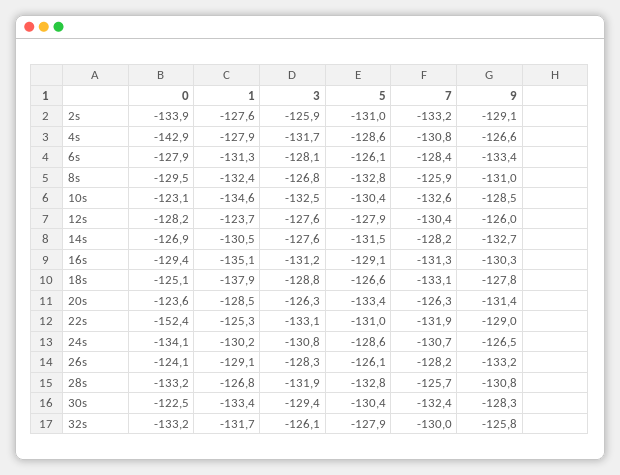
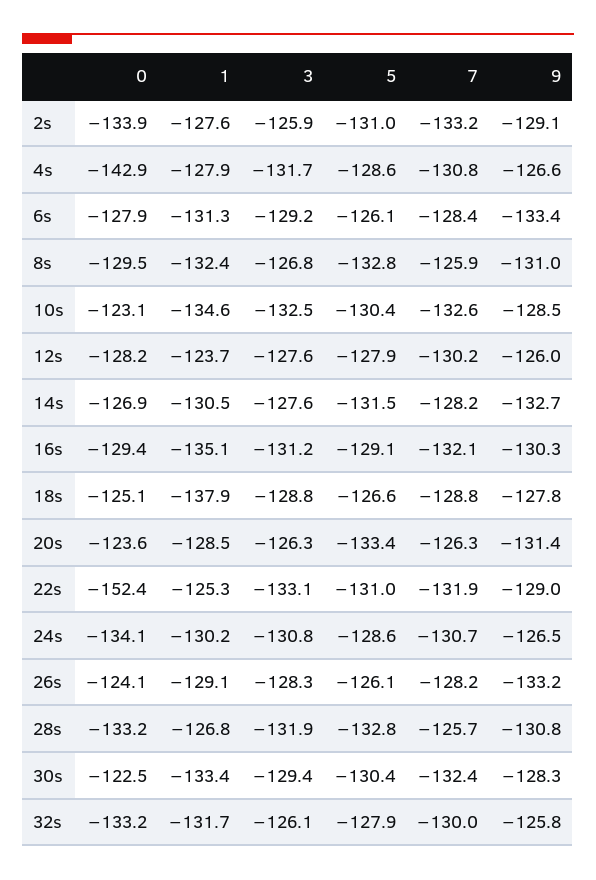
3, 6s: -128.1 -> -129.2
7, 12s: -130.4 -> -130.2
7, 16s: -131.3 -> -132.1
7, 18s: -133.1 -> -128.8

